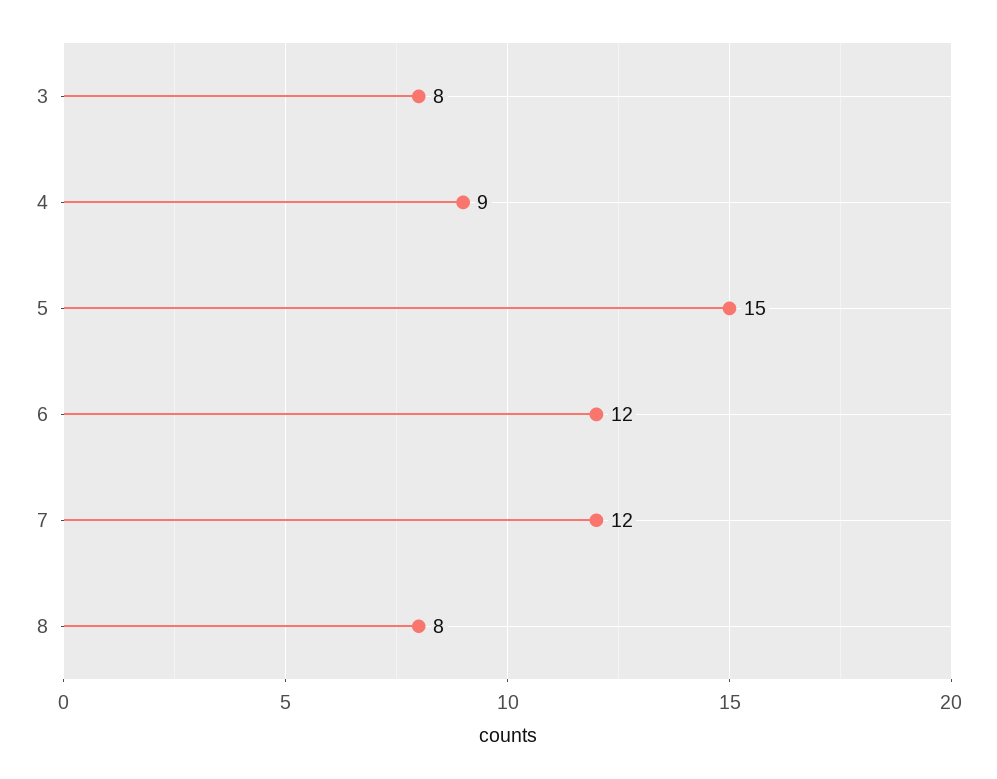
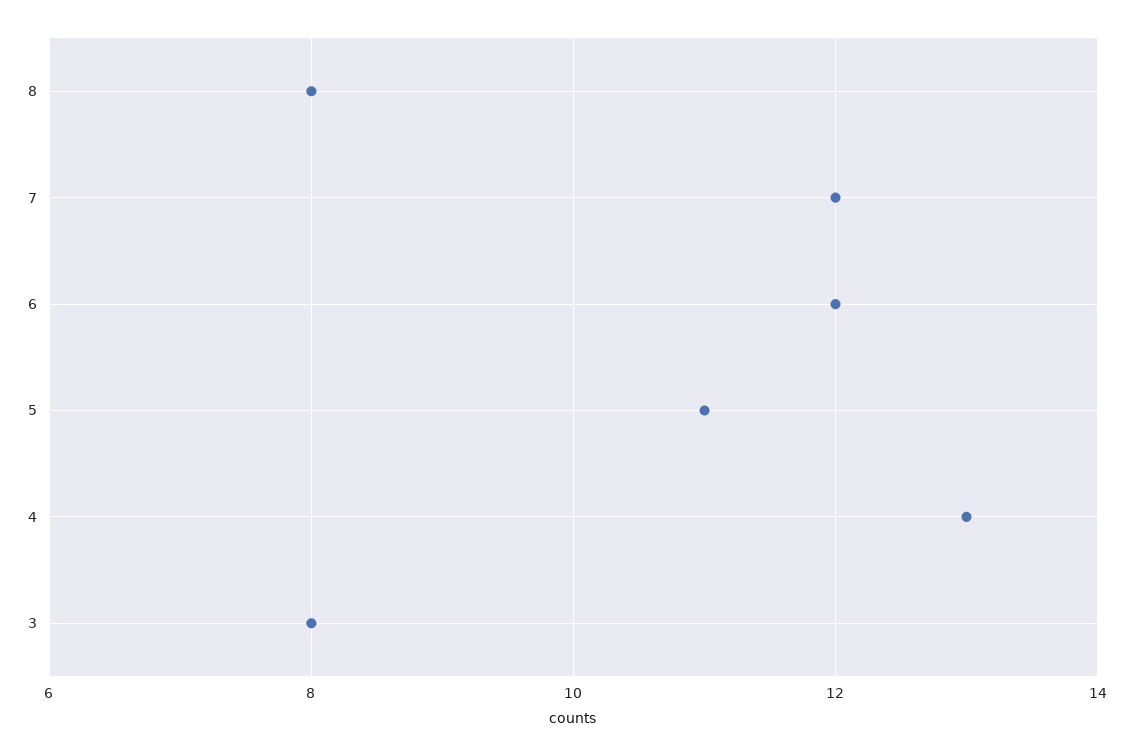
4: 9 -> 13
5: 15 -> 11

